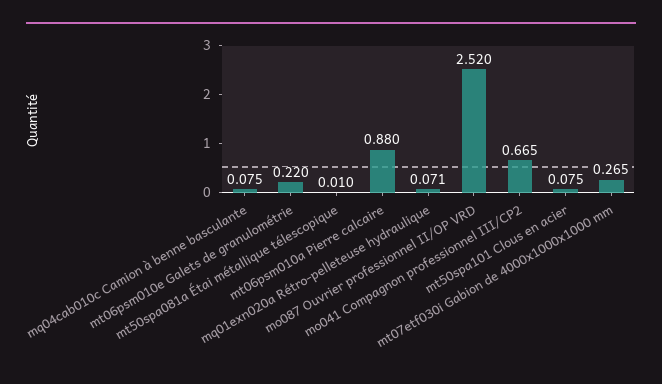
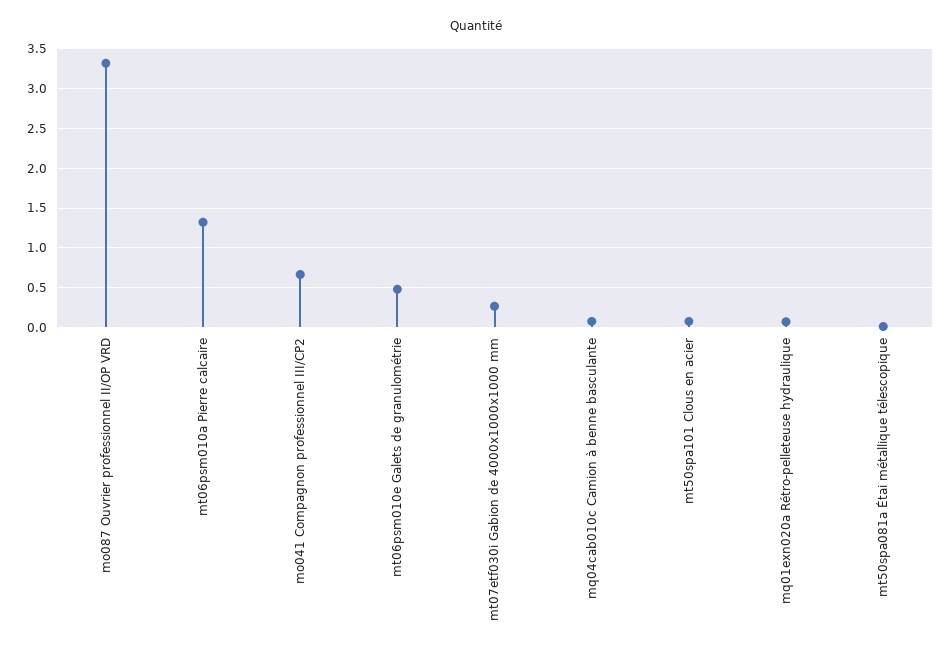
mt06psm010e Galets de granulométrie: 0.22 -> 0.5
mt06psm010a Pierre calcaire: 0.88 -> 1.3
mo087 Ouvrier professionnel II/OP VRD: 2.52 -> 3.3

